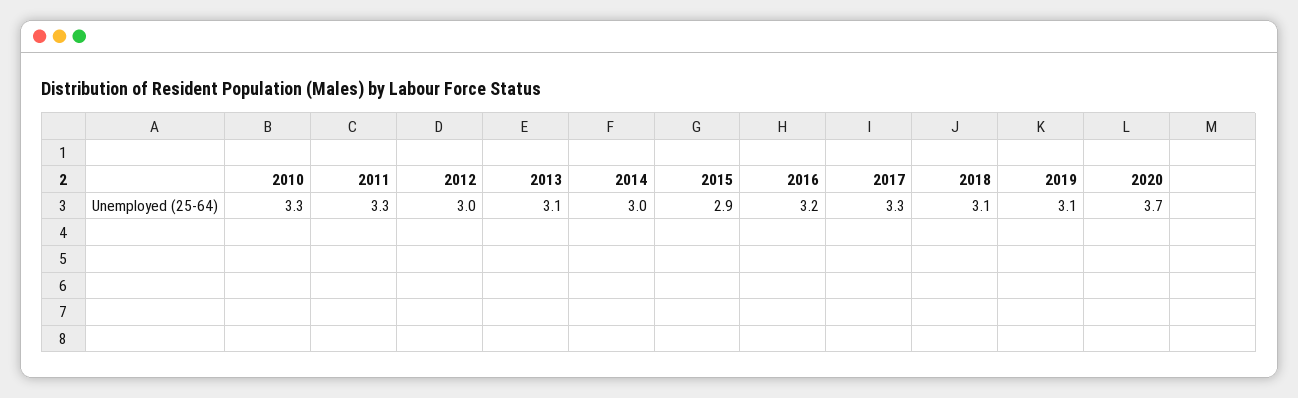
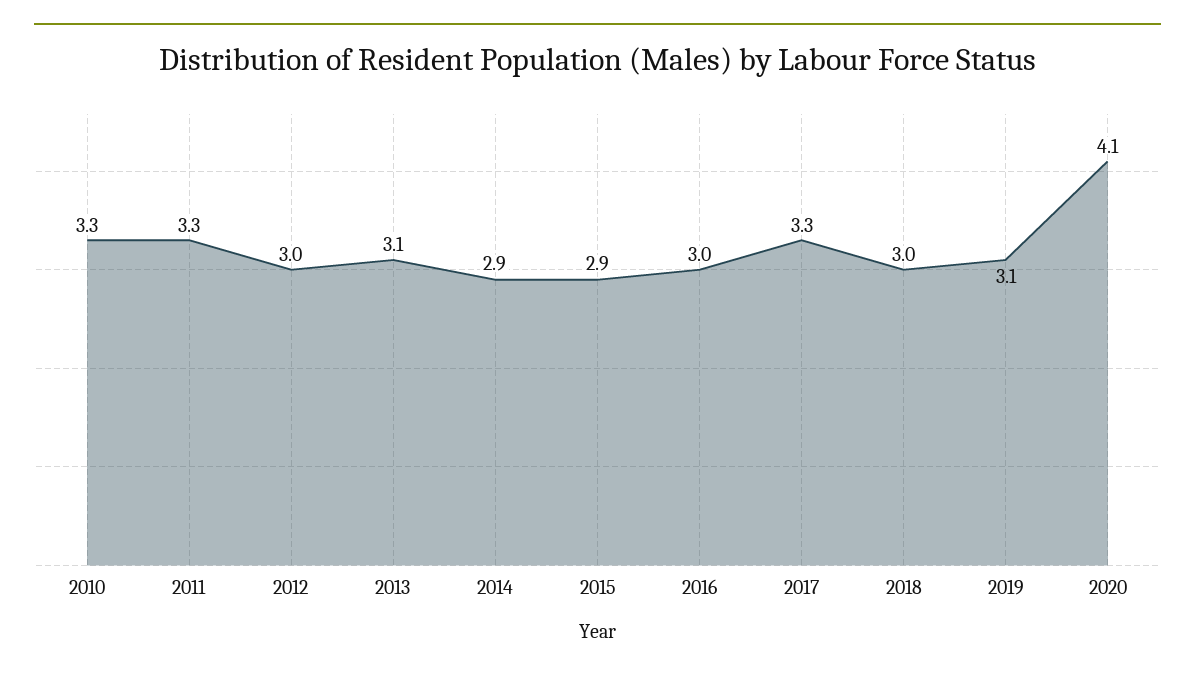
2014: 3 -> 2.9
2016: 3.2 -> 3
2018: 3.1 -> 3
2020: 3.7 -> 4.1

